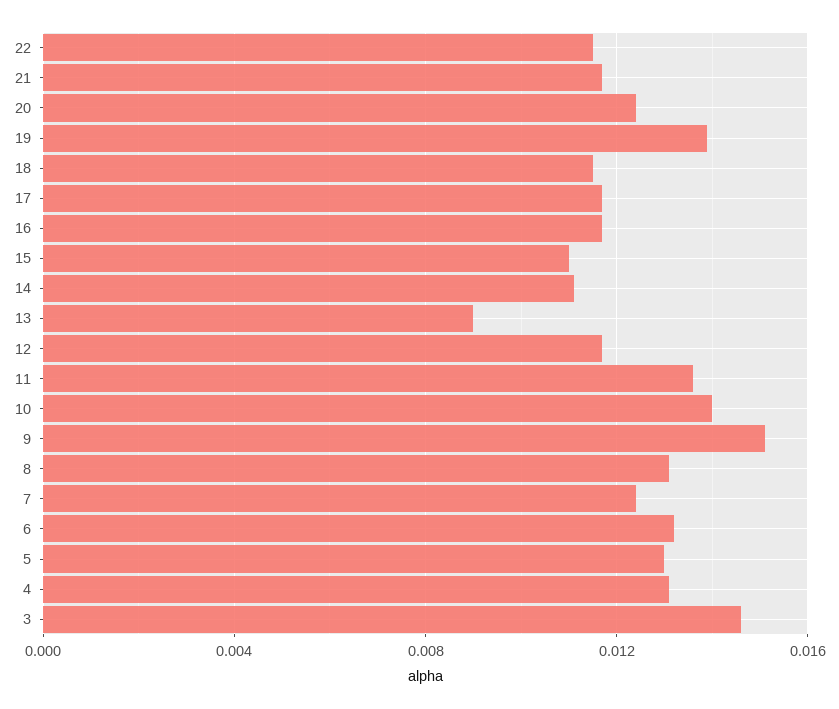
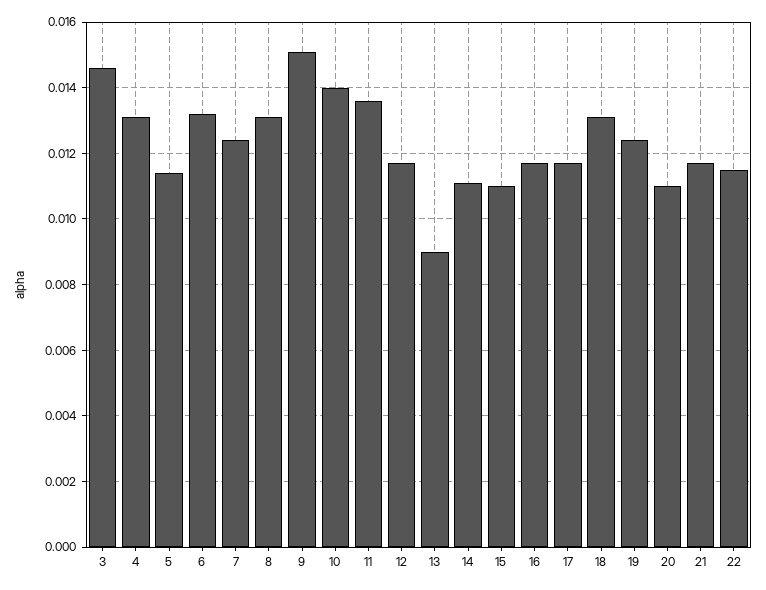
20: 0.0125 -> 0.011
19: 0.014 -> 0.0125
18: 0.0115 -> 0.013
5: 0.013 -> 0.0115

